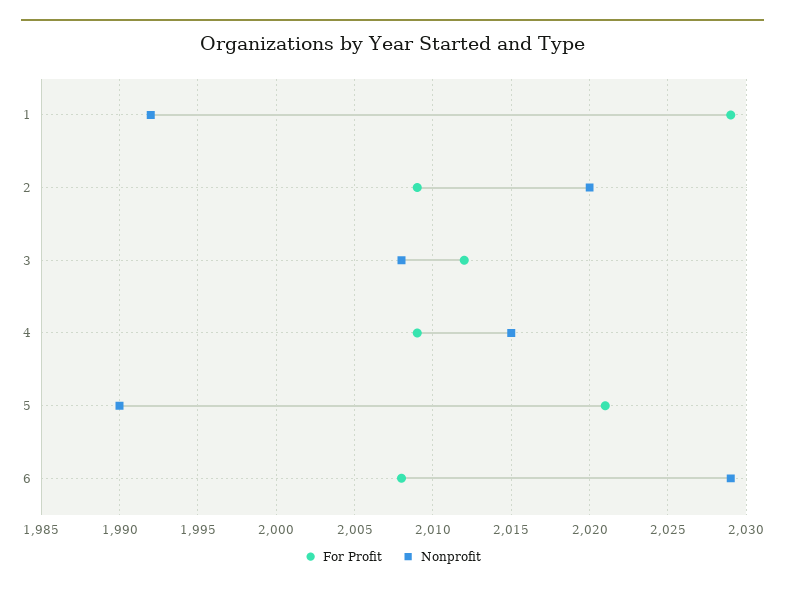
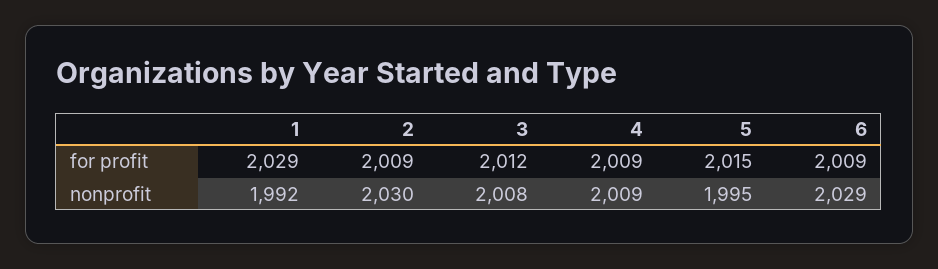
Nonprofit, 2: 2020 -> 2030
Nonprofit, 4: 2015 -> 2009
For Profit, 5: 2021 -> 2015
Nonprofit, 5: 1990 -> 1995
For Profit, 6: 2008 -> 2009

